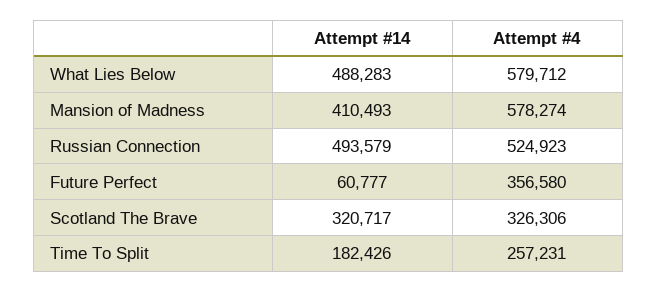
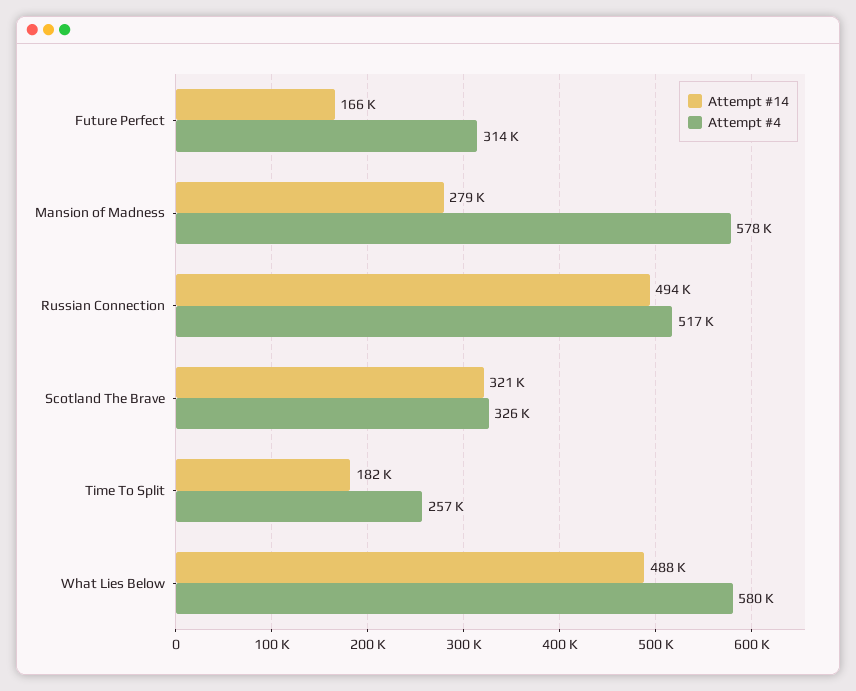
Attempt #14, Mansion of Madness: 410493 -> 279000
Attempt #4, Russian Connection: 524923 -> 517000
Attempt #14, Future Perfect: 60777 -> 166000
Attempt #4, Future Perfect: 356580 -> 314000

